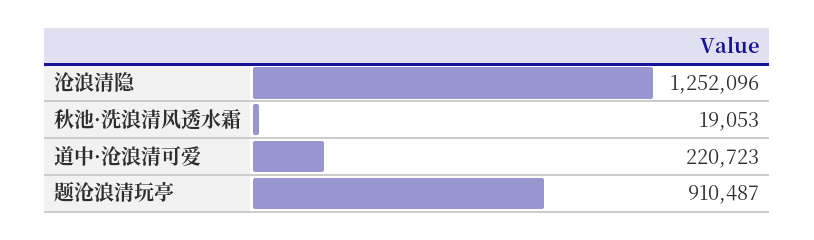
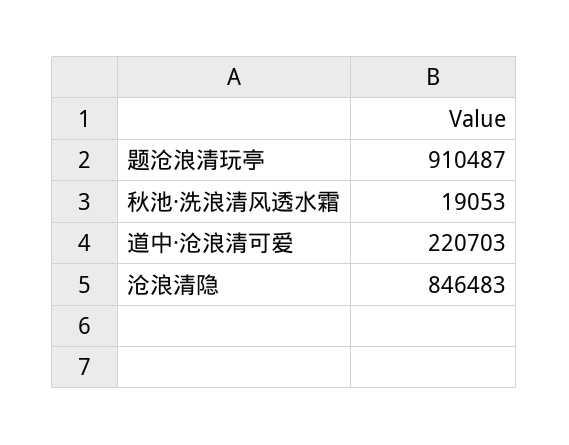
沧浪清隐: 1252096 -> 846483
道中·沧浪清可爱: 220723 -> 220703

